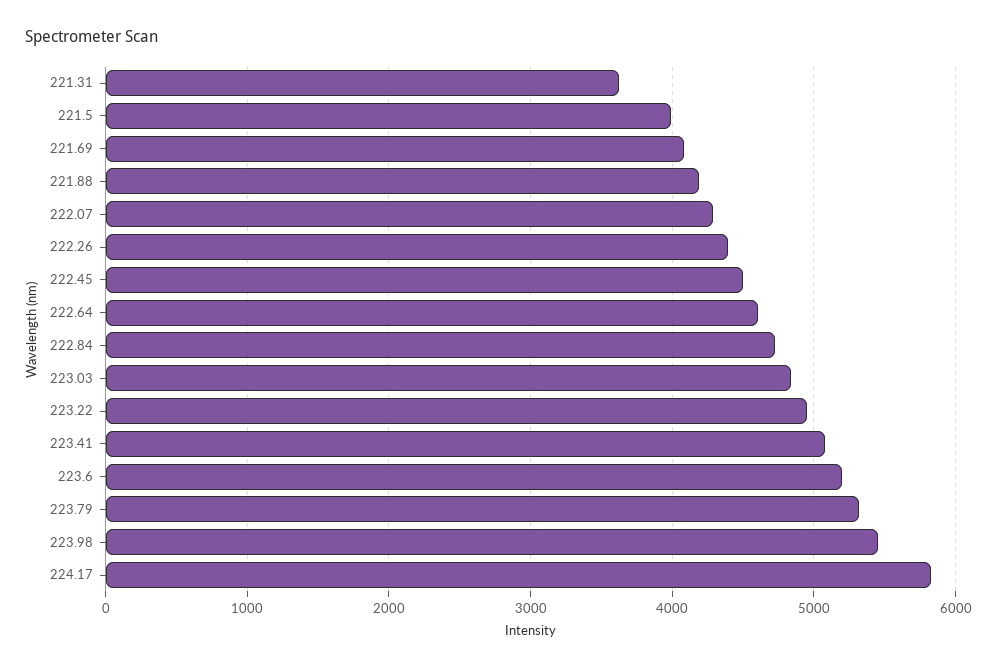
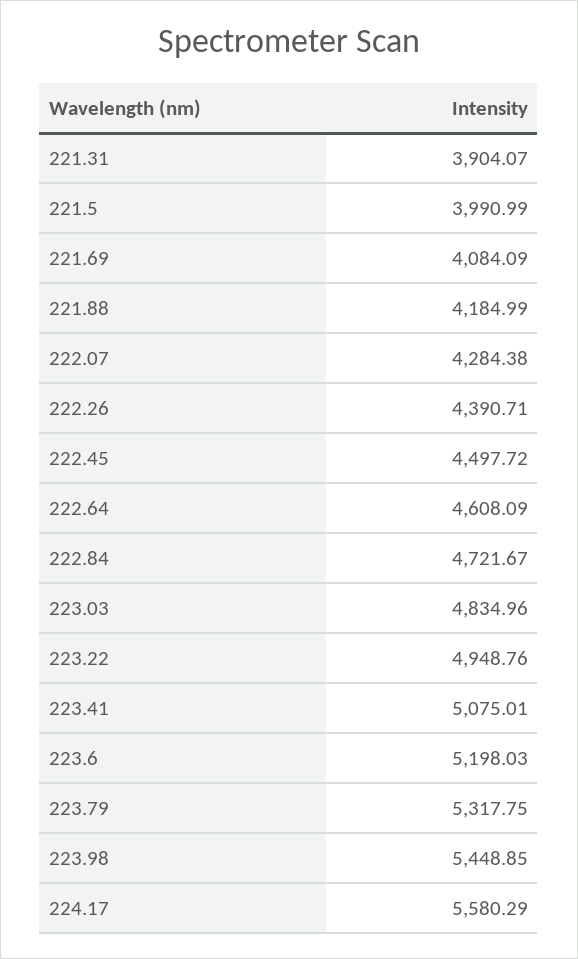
221.31: 3600 -> 3904.07
224.17: 5800 -> 5580.29

